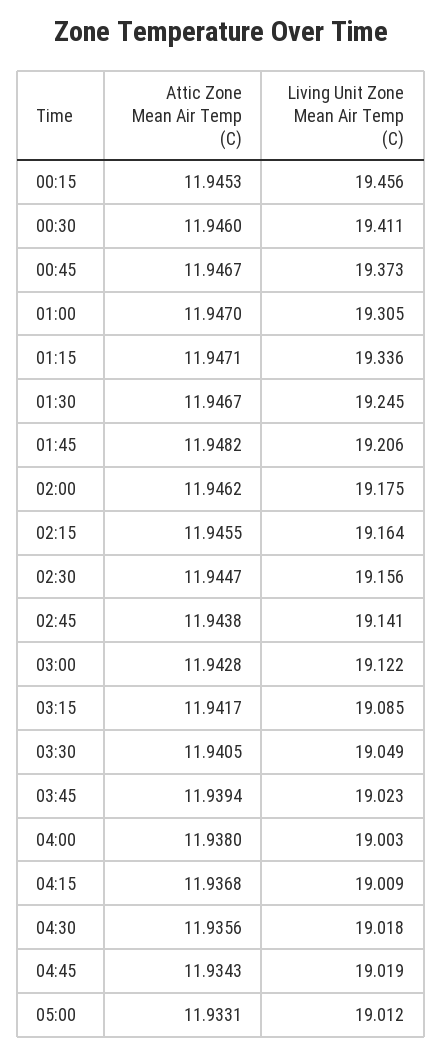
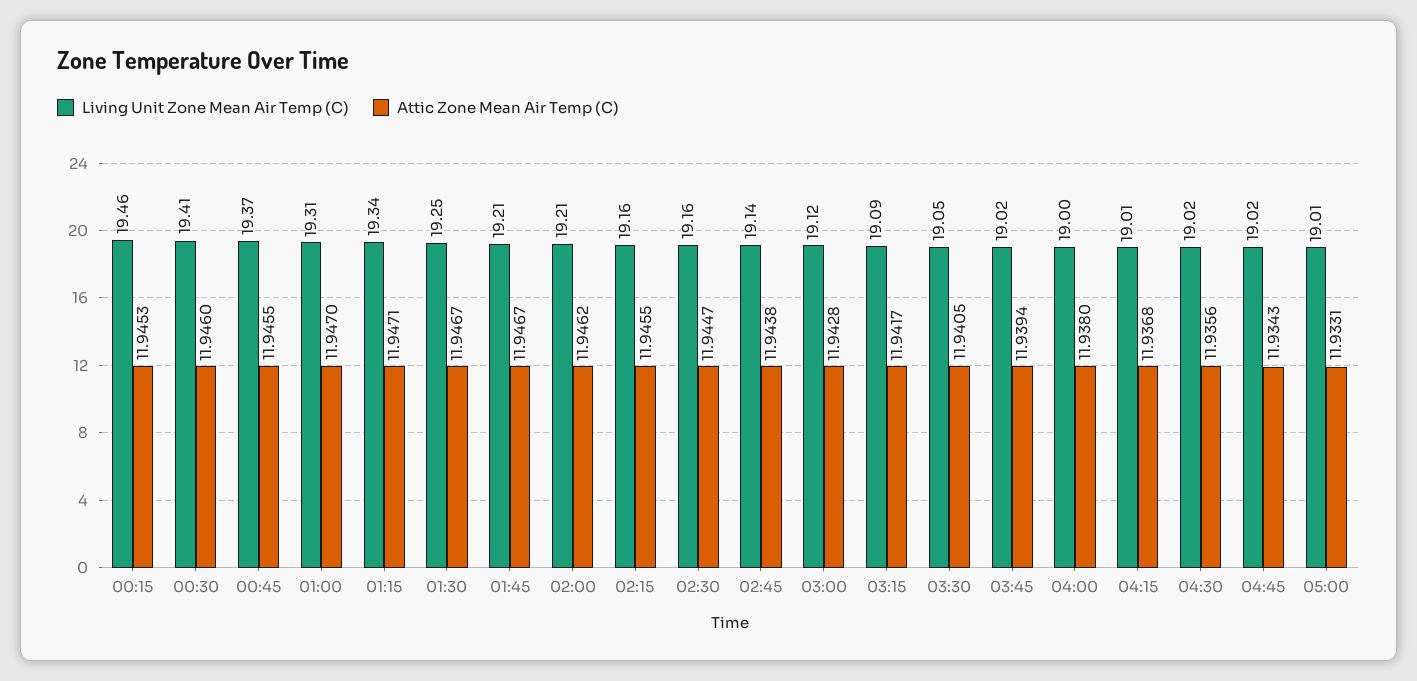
Attic Zone Mean Air Temp (C), 00:45: 11.9467 -> 11.9455
Attic Zone Mean Air Temp (C), 01:45: 11.9482 -> 11.9467
Living Unit Zone Mean Air Temp (C), 02:00: 19.175 -> 19.21

